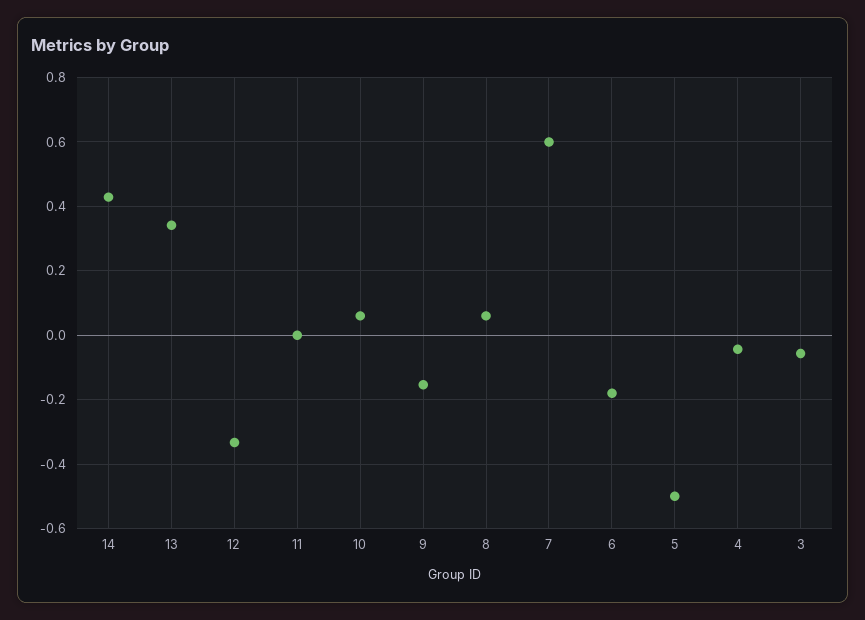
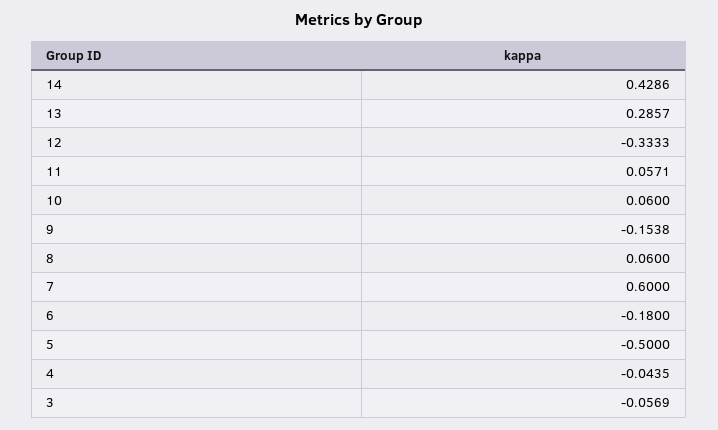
13: 0.34 -> 0.2857
11: 0 -> 0.0571

